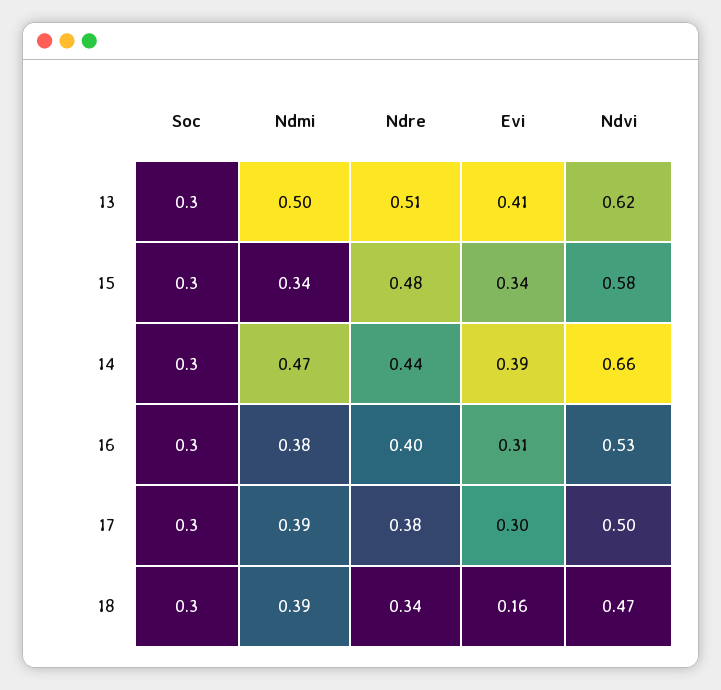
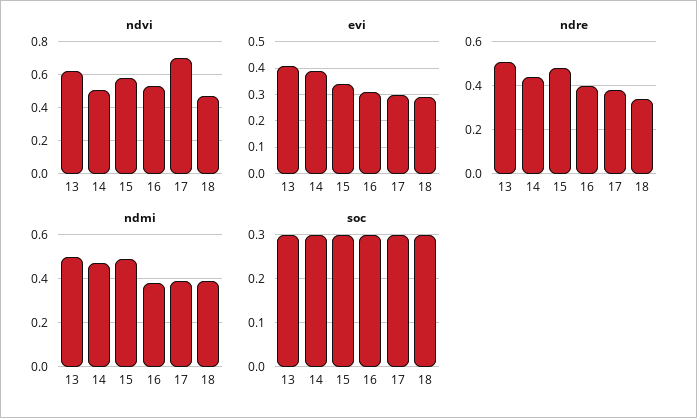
Ndmi, 15: 0.34 -> 0.5
Ndvi, 14: 0.66 -> 0.5
Ndvi, 17: 0.5 -> 0.7
Evi, 18: 0.16 -> 0.3

